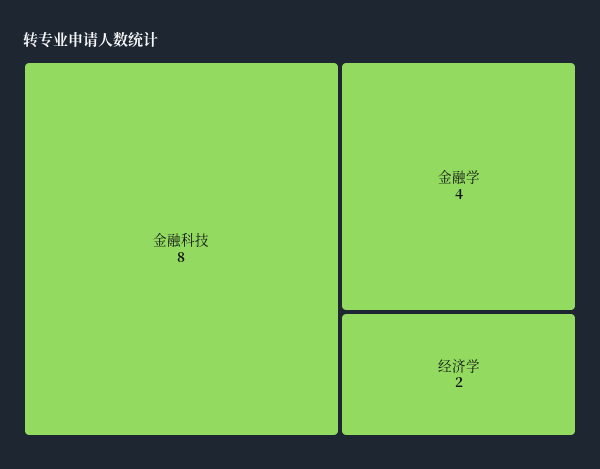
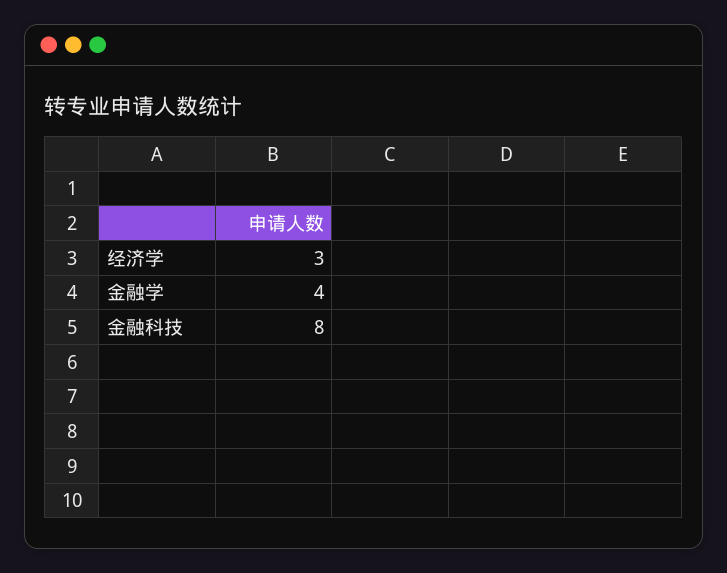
经济学: 2 -> 3

